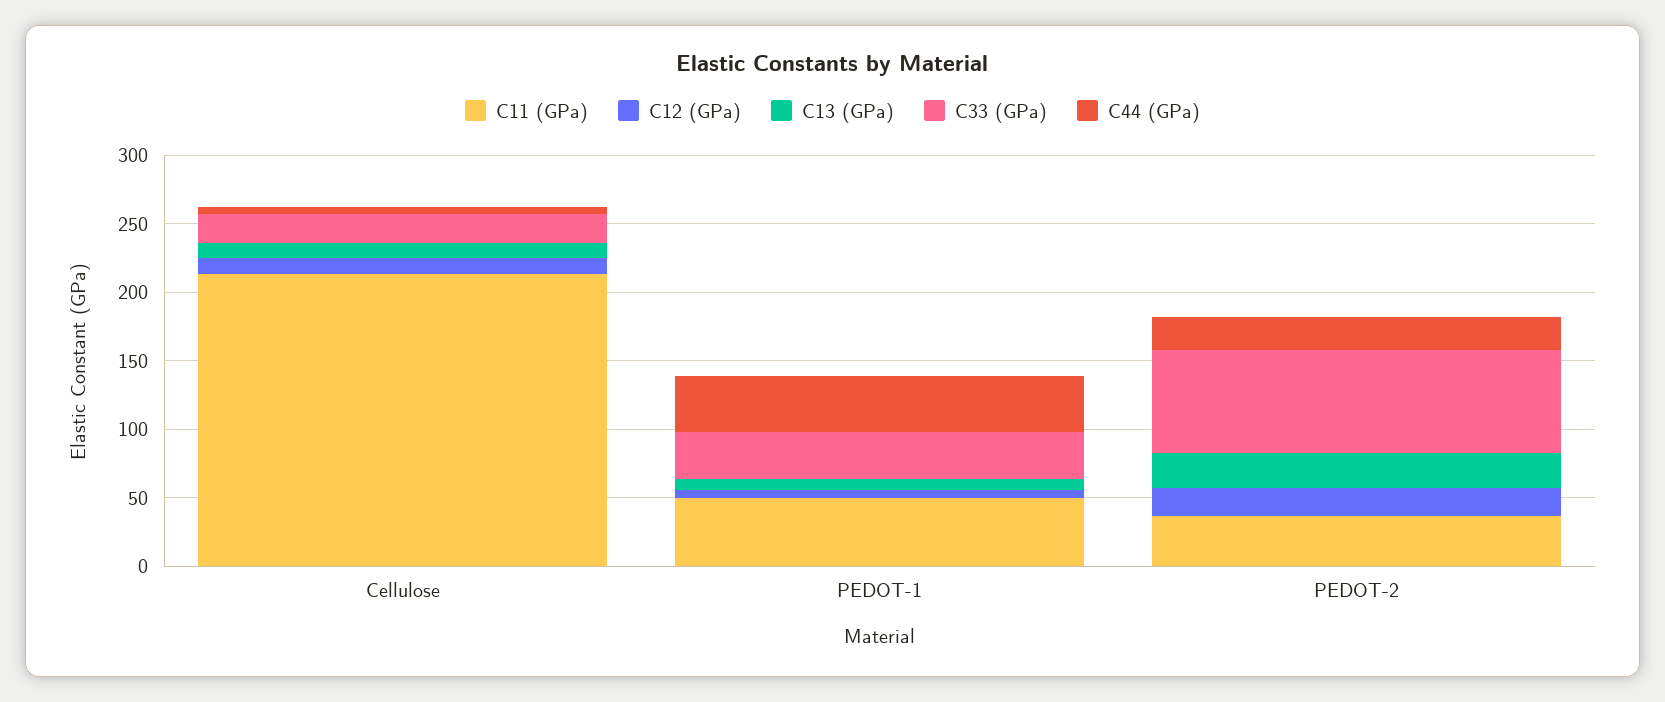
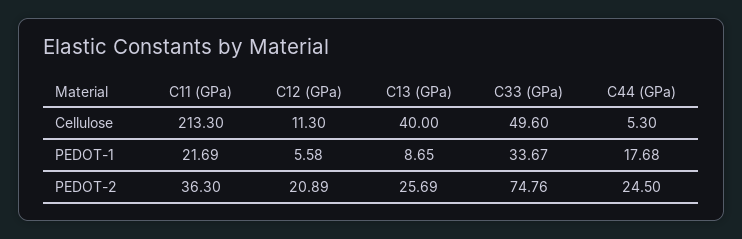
C13 (GPa), Cellulose: 10 -> 40
C33 (GPa), Cellulose: 20 -> 49.6
C11 (GPa), PEDOT-1: 50 -> 21.69
C44 (GPa), PEDOT-1: 40 -> 17.68

